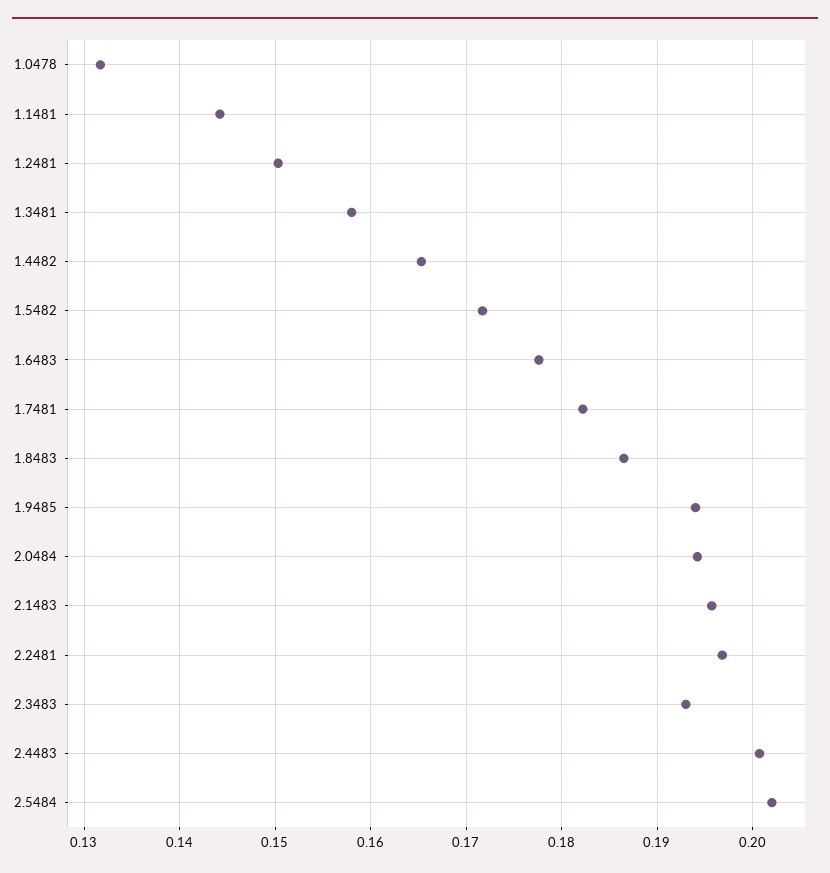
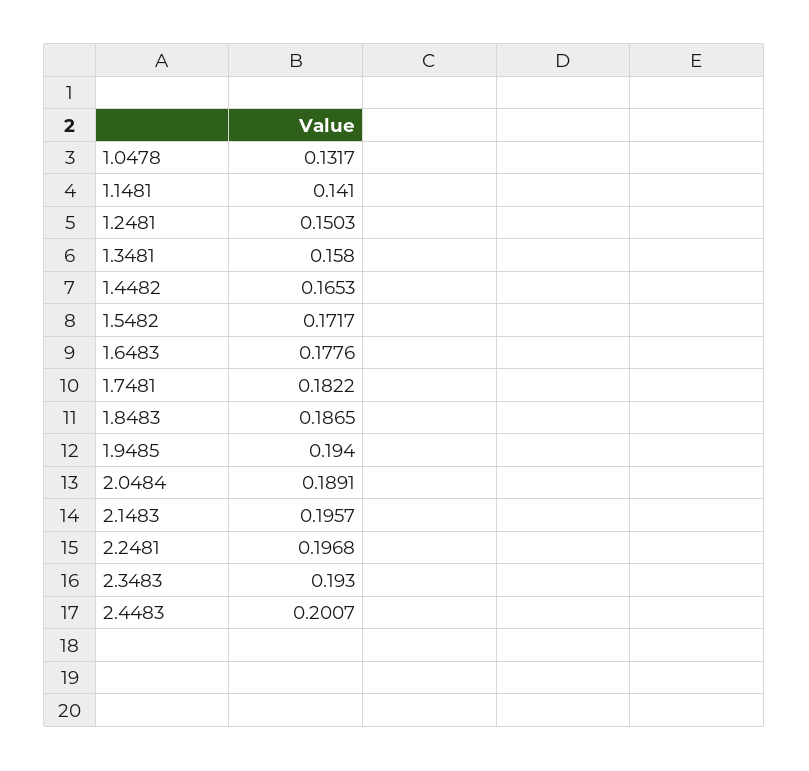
1.1481: 0.144 -> 0.141
2.0484: 0.194 -> 0.1891
2.5484: 0.202 -> none

